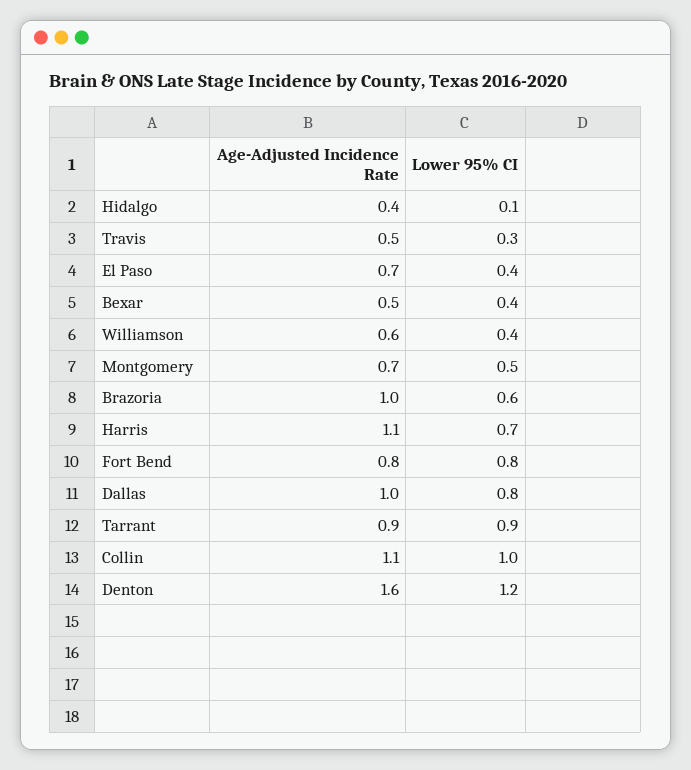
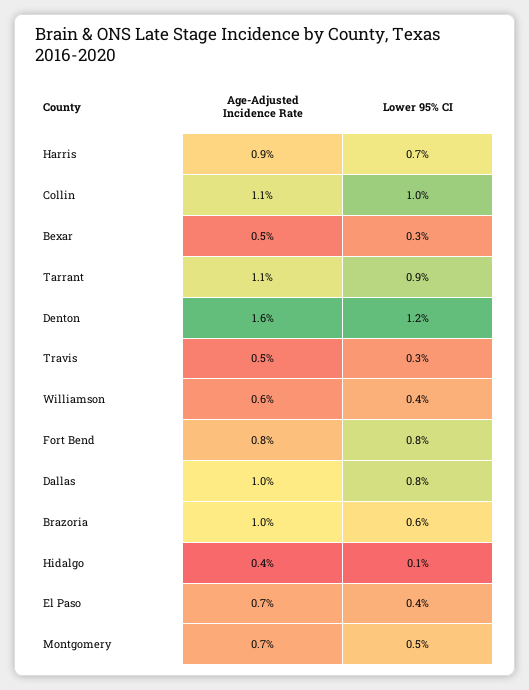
Lower 95% CI, Bexar: 0.4 -> 0.3
Age-Adjusted Incidence Rate, Harris: 1.1 -> 0.9
Age-Adjusted Incidence Rate, Tarrant: 0.9 -> 1.1

